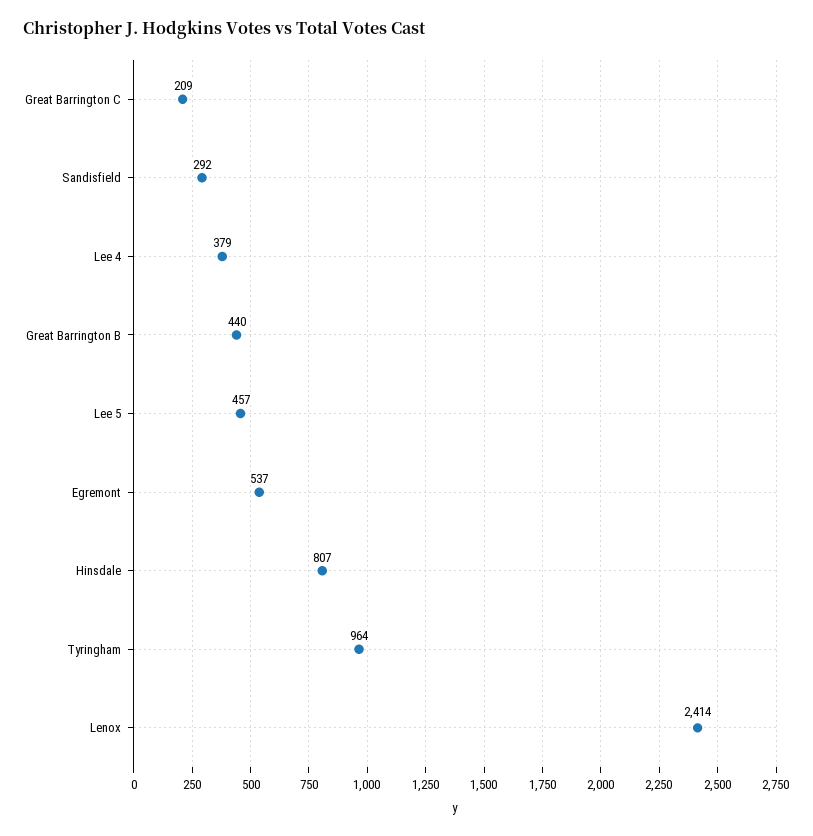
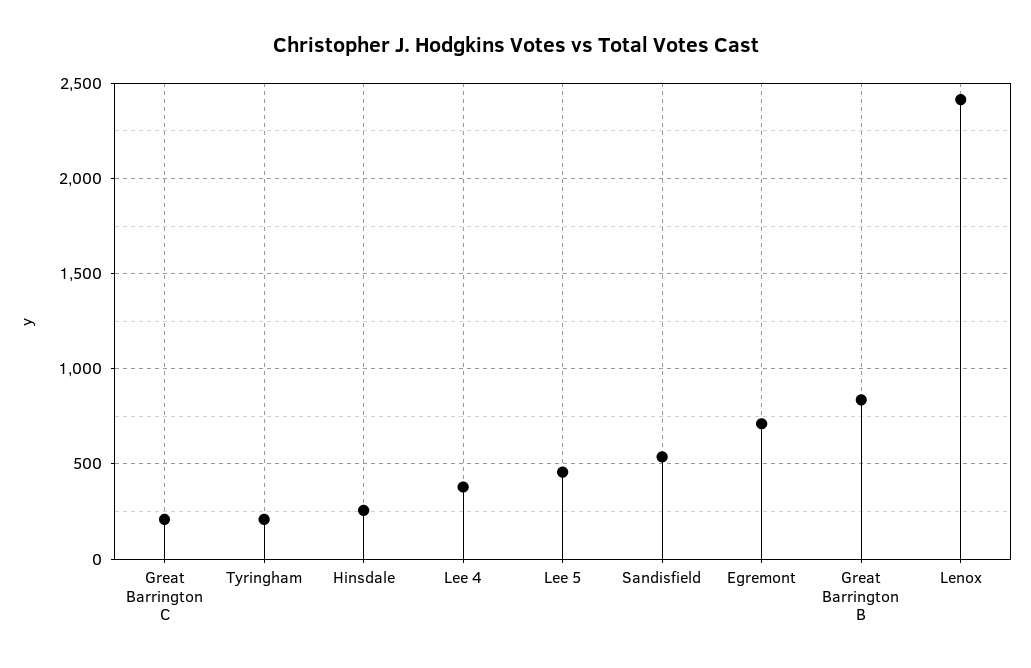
Sandisfield: 292 -> 550
Great Barrington B: 440 -> 850
Egremont: 537 -> 700
Hinsdale: 807 -> 250
Tyringham: 964 -> 200

